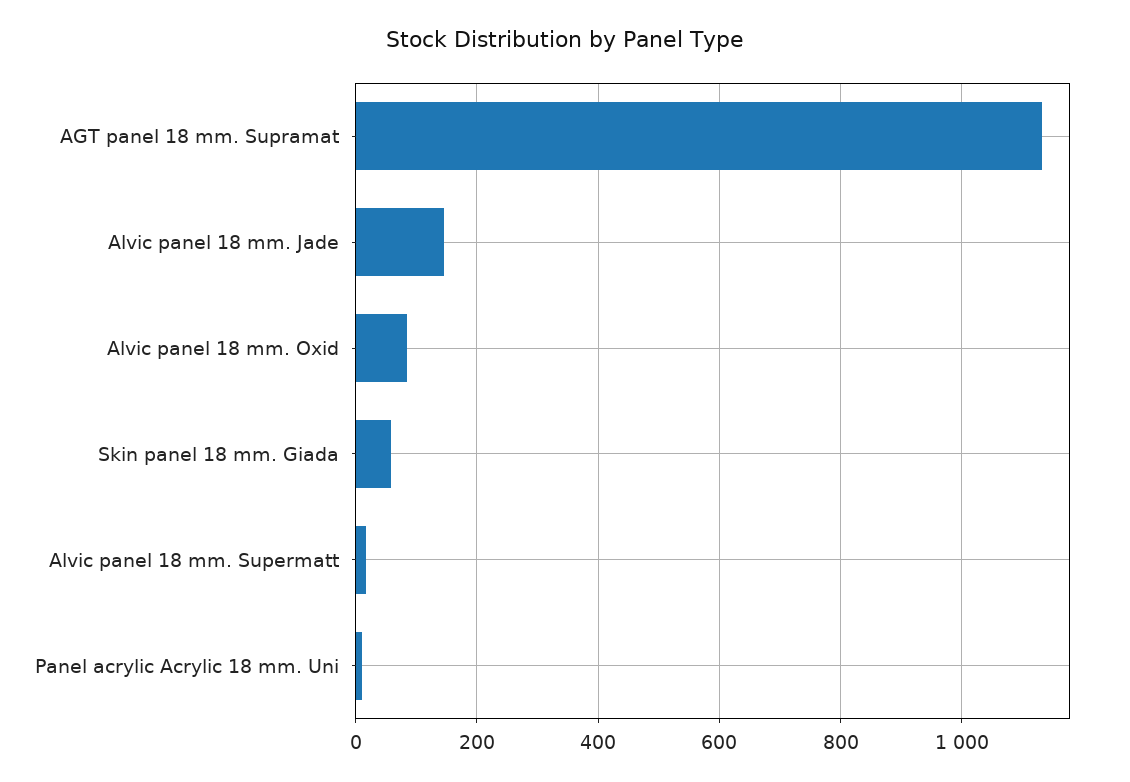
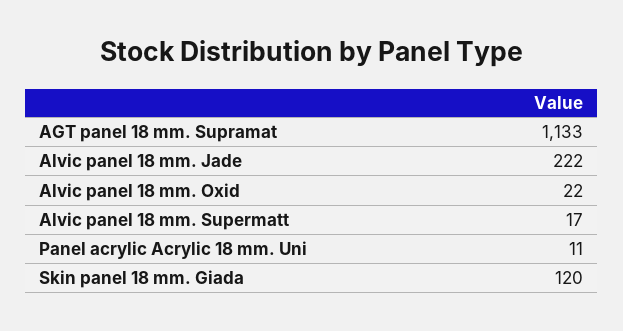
Alvic panel 18 mm. Jade: 140 -> 222
Alvic panel 18 mm. Oxid: 80 -> 22
Skin panel 18 mm. Giada: 60 -> 120

